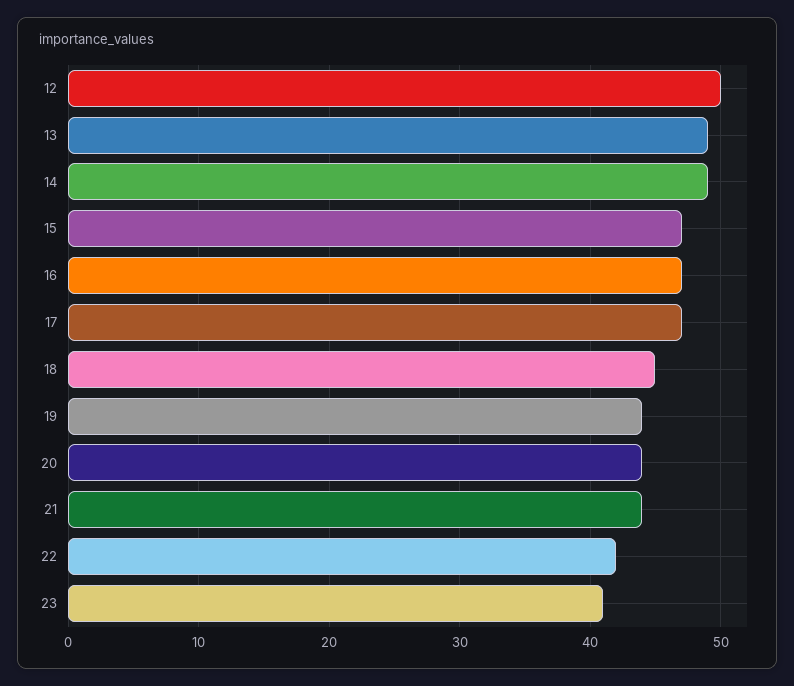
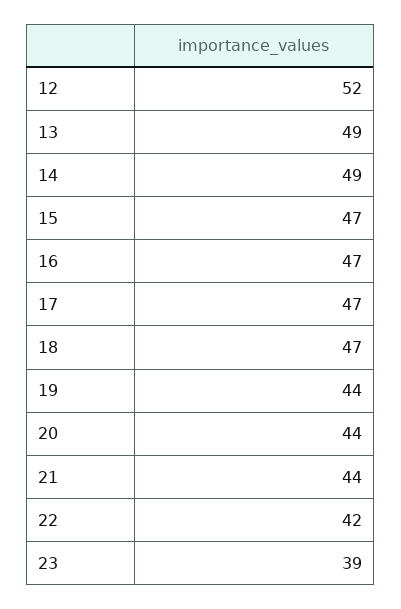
12: 50 -> 52
18: 45 -> 47
23: 41 -> 39

